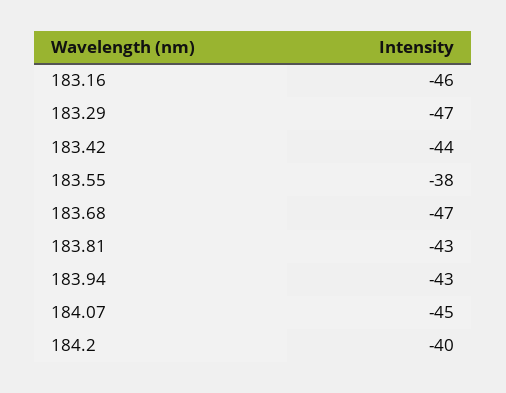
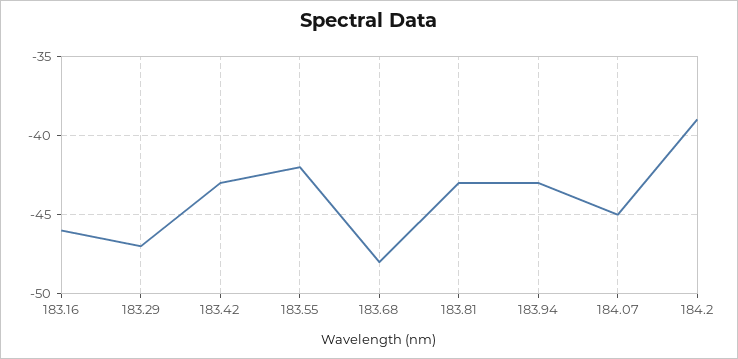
183.42: -44 -> -43
183.55: -38 -> -42
183.68: -47 -> -48
184.2: -40 -> -39

